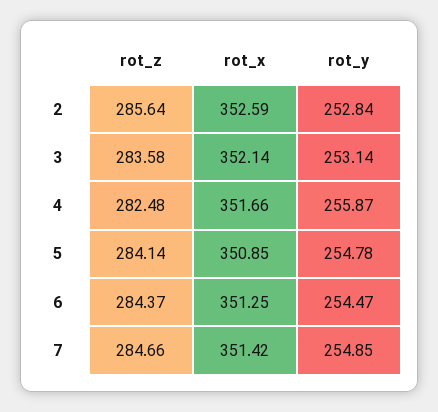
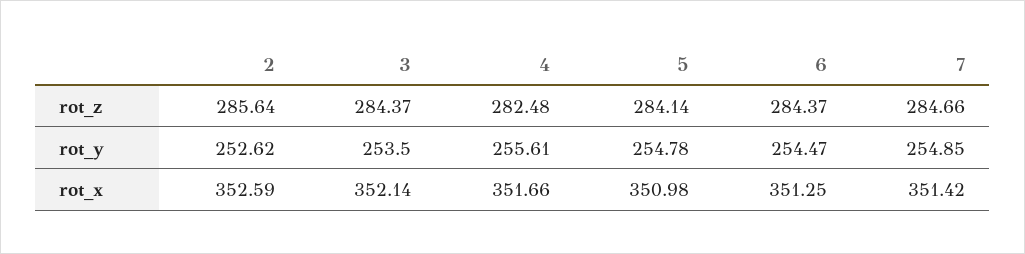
rot_y, 2: 252.84 -> 252.62
rot_z, 3: 283.58 -> 284.37
rot_y, 3: 253.14 -> 253.5
rot_y, 4: 255.87 -> 255.61
rot_x, 5: 350.85 -> 350.98

